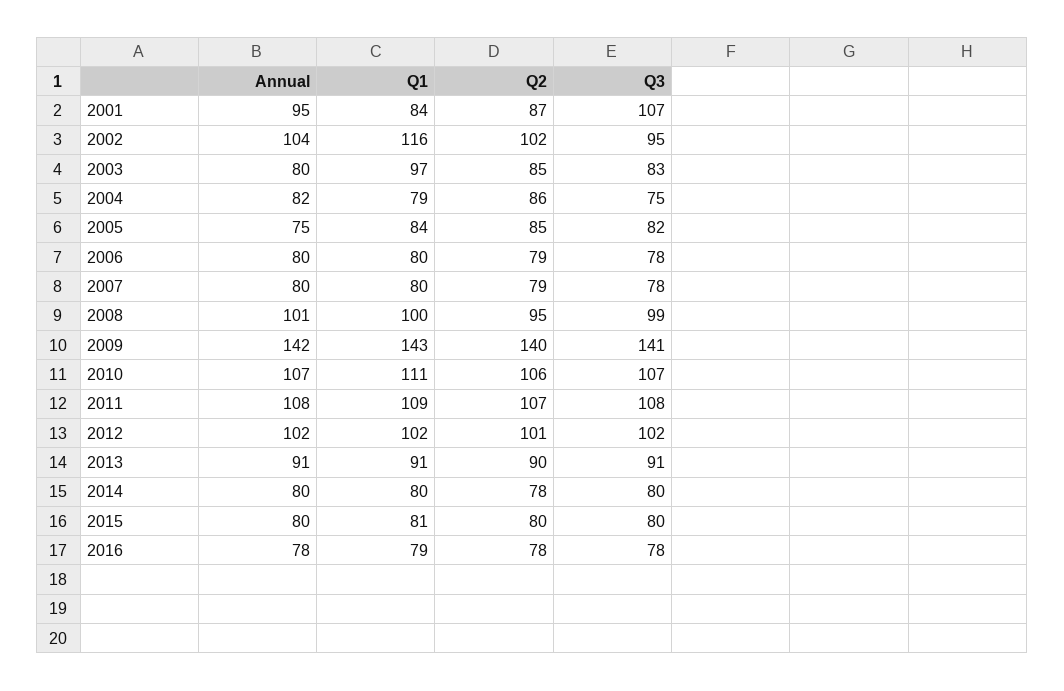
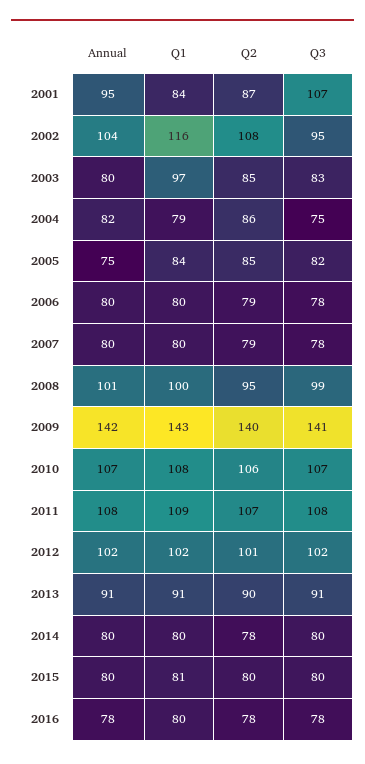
Q2, 2002: 102 -> 108
Q1, 2010: 111 -> 108
Q1, 2016: 79 -> 80

